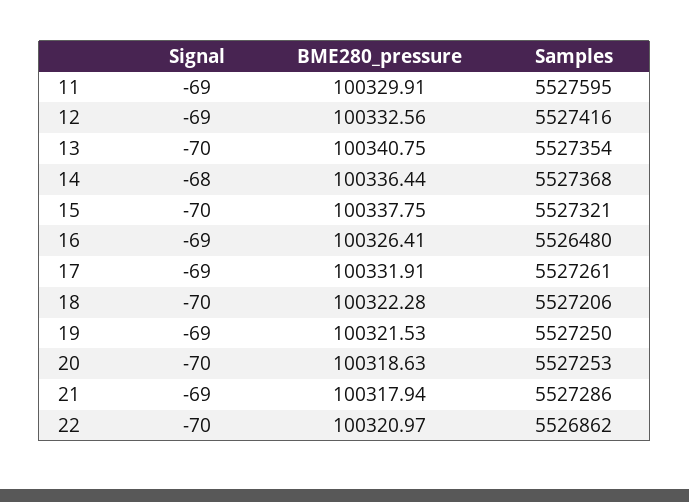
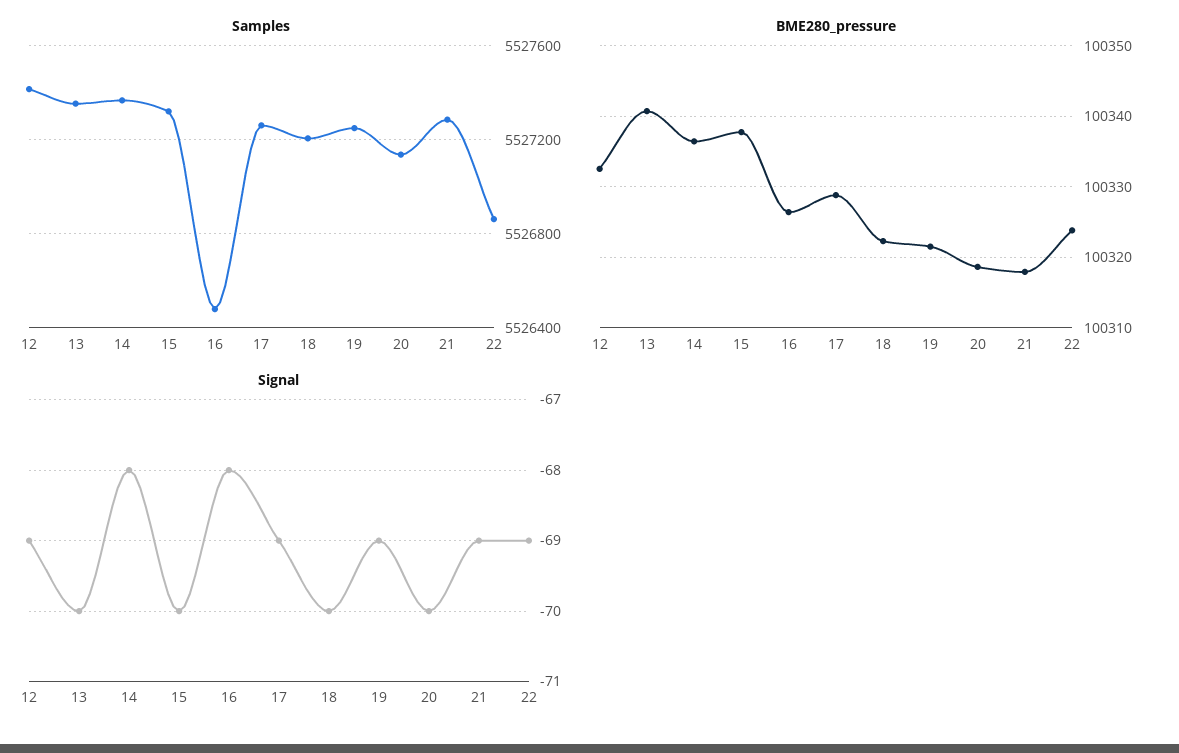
Signal, 11: -69 -> none
BME280_pressure, 11: 100329.91 -> none
Samples, 11: 5527595 -> none
Signal, 16: -69 -> -68
BME280_pressure, 17: 100331.91 -> 100329
Samples, 20: 5527253 -> 5527150
Signal, 22: -70 -> -69
BME280_pressure, 22: 100320.97 -> 100324

